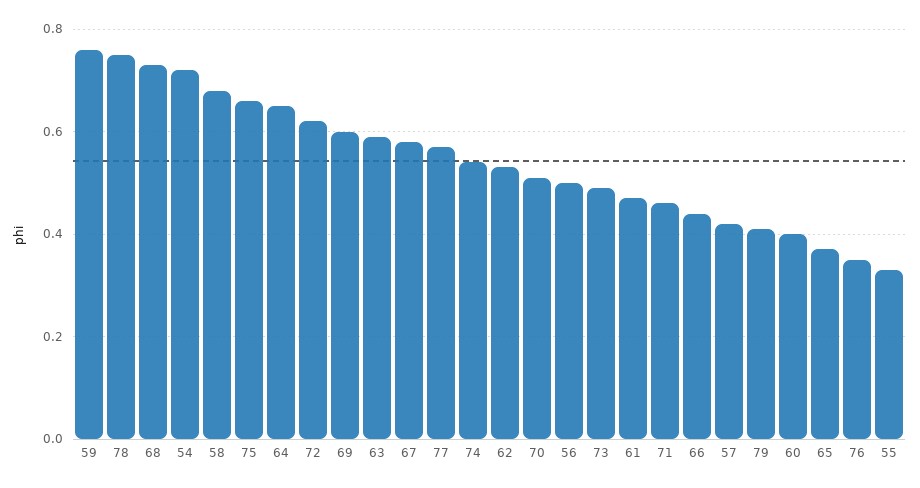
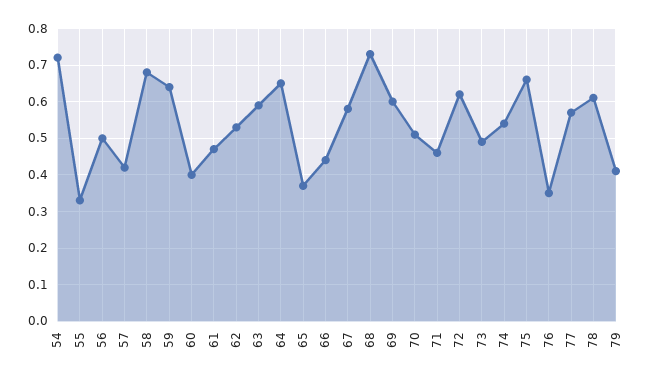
59: 0.75 -> 0.65
78: 0.75 -> 0.6

